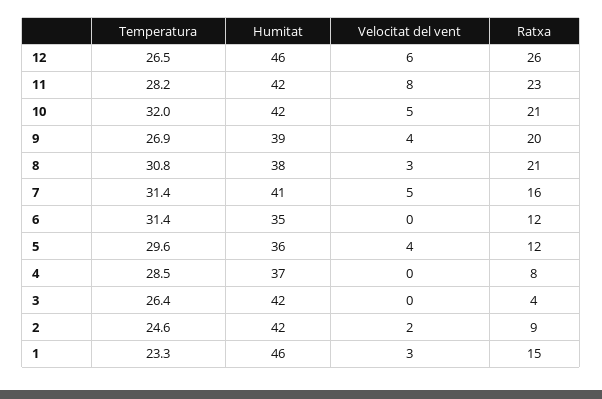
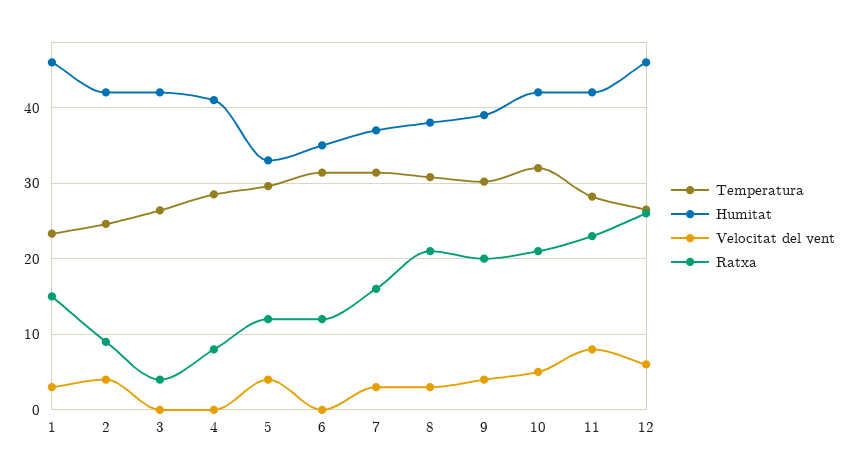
Temperatura, 9: 26.9 -> 30
Humitat, 7: 41 -> 37
Velocitat del vent, 7: 5 -> 3
Humitat, 5: 36 -> 33
Humitat, 4: 37 -> 41
Velocitat del vent, 2: 2 -> 4

